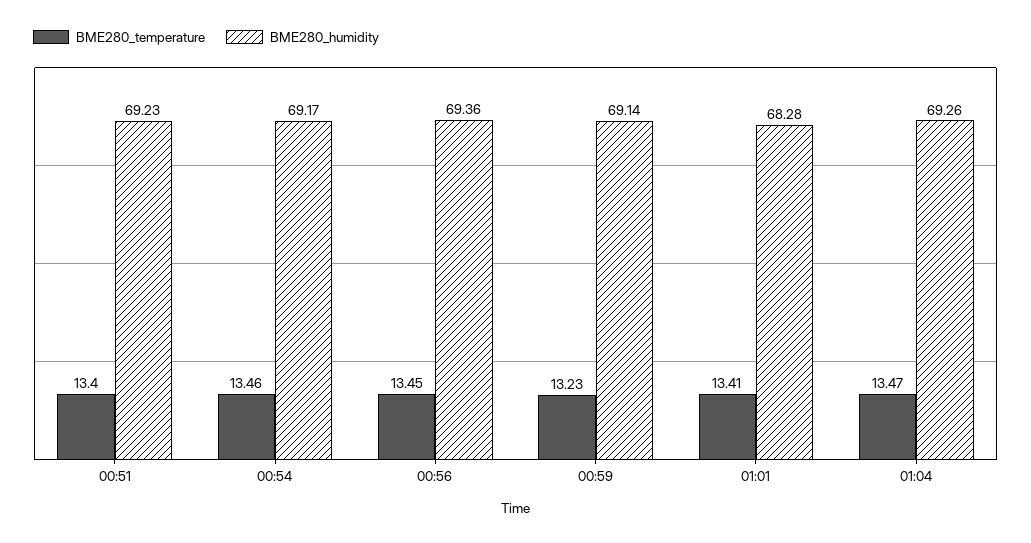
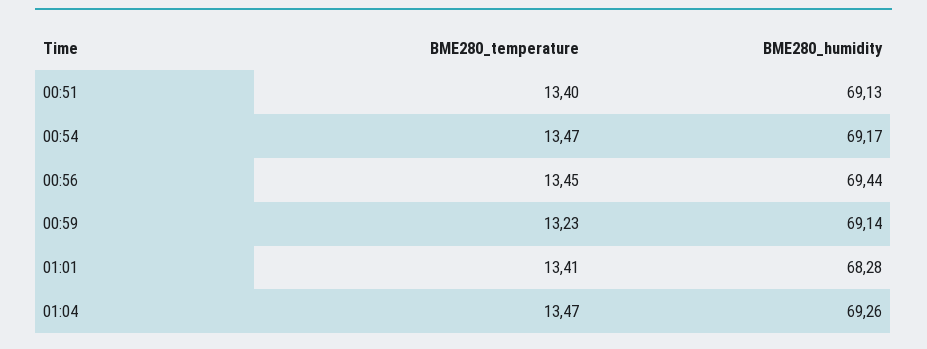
BME280_humidity, 00:51: 69.23 -> 69.13
BME280_temperature, 00:54: 13.46 -> 13.47
BME280_humidity, 00:56: 69.36 -> 69.44

